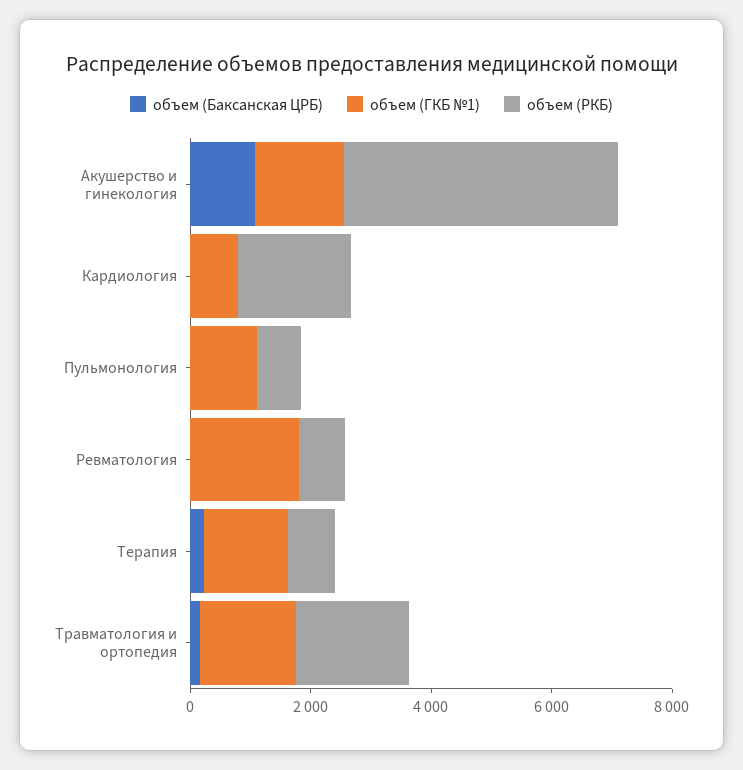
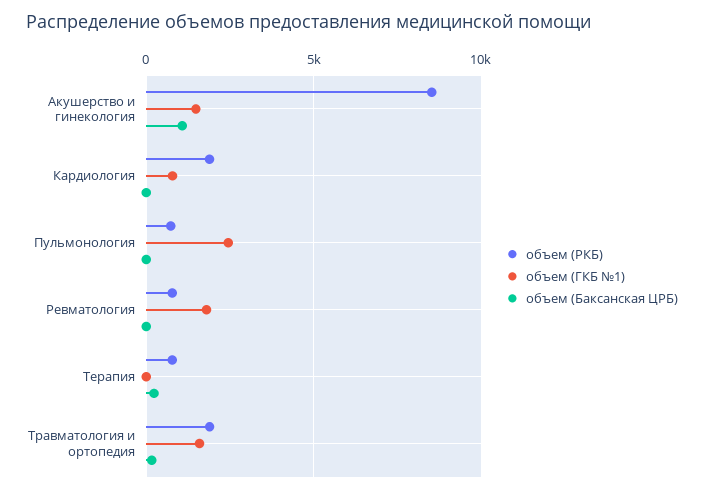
объем (РКБ), Акушерство и гинекология: 4500 -> 8500
объем (ГКБ №1), Пульмонология: 1000 -> 2500
объем (ГКБ №1), Терапия: 1500 -> 0

